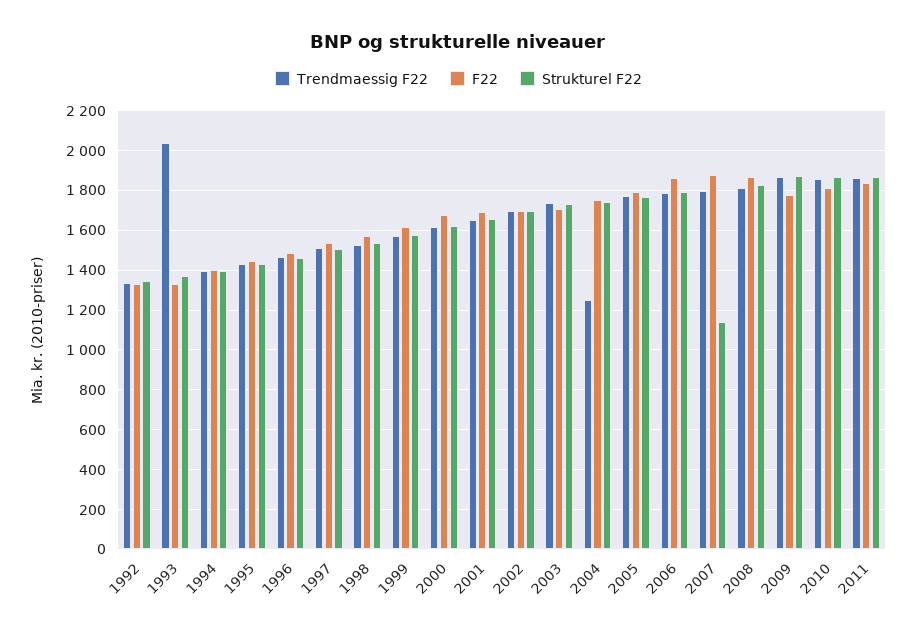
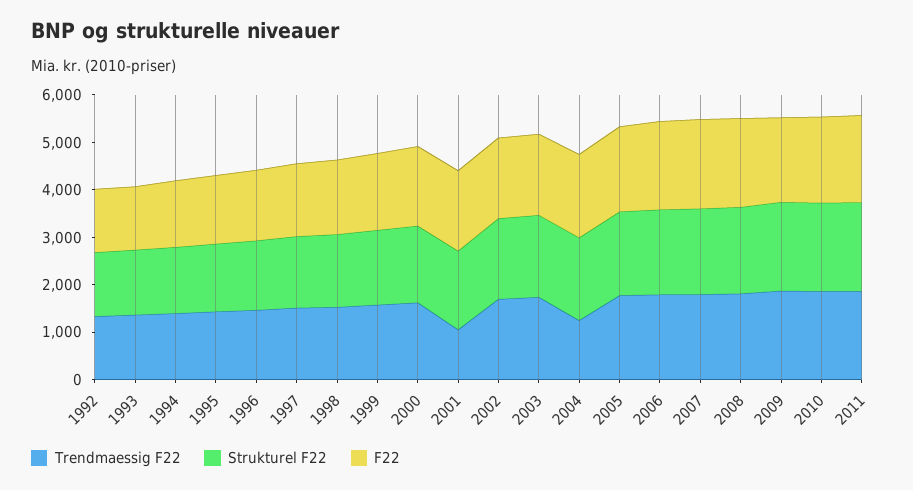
Trendmaessig F22, 1993: 2050 -> 1400
Trendmaessig F22, 2001: 1650 -> 1000
Strukturel F22, 2007: 1150 -> 1800

